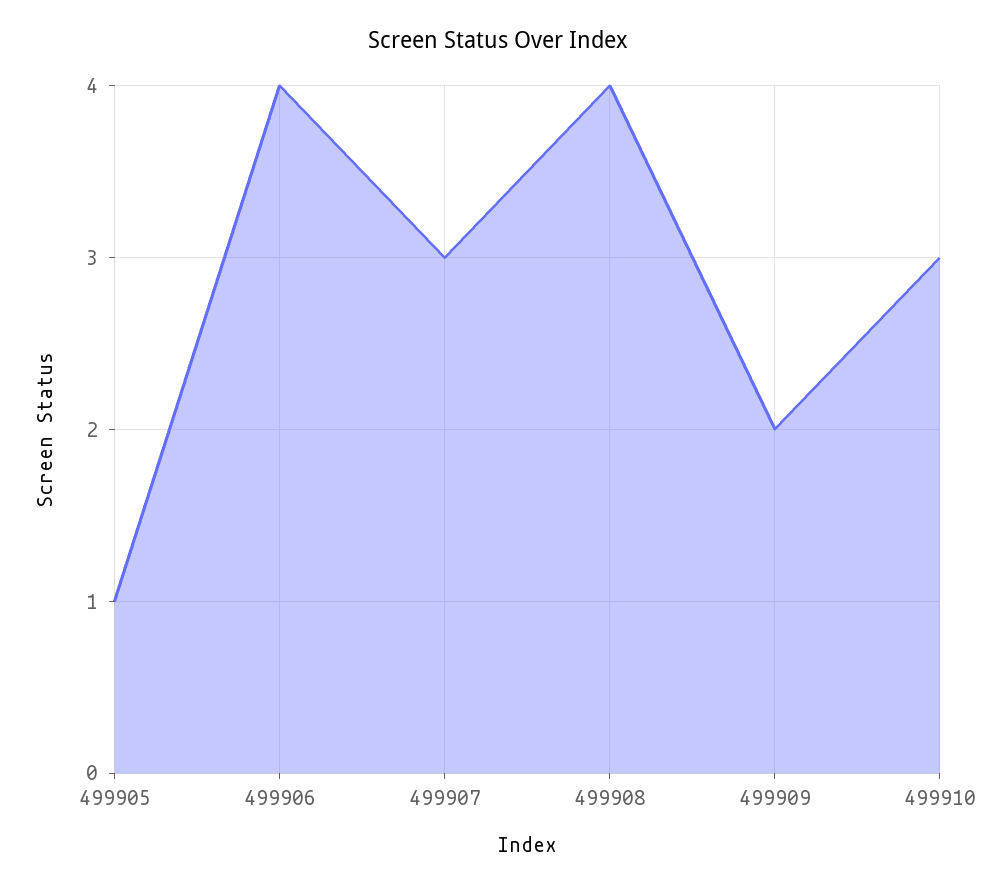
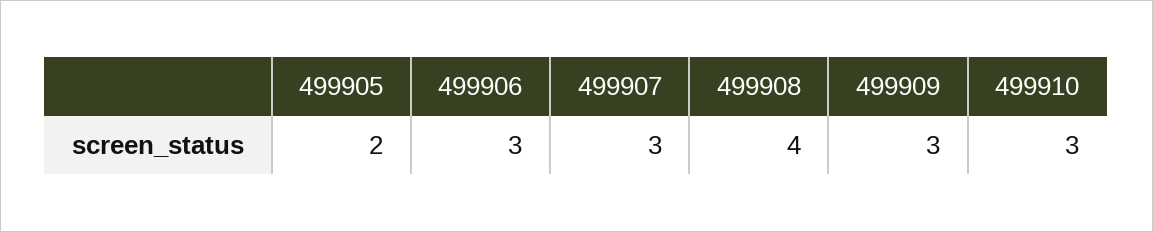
499905: 1 -> 2
499906: 4 -> 3
499909: 2 -> 3

